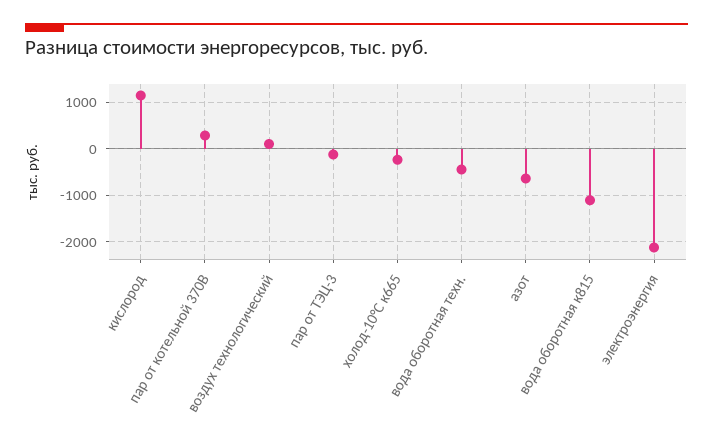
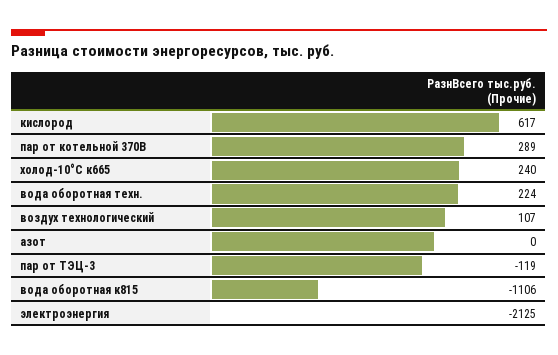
кислород: 1200 -> 617
холод-10°С к665: -200 -> 240
вода оборотная техн.: -400 -> 224
азот: -600 -> 0

